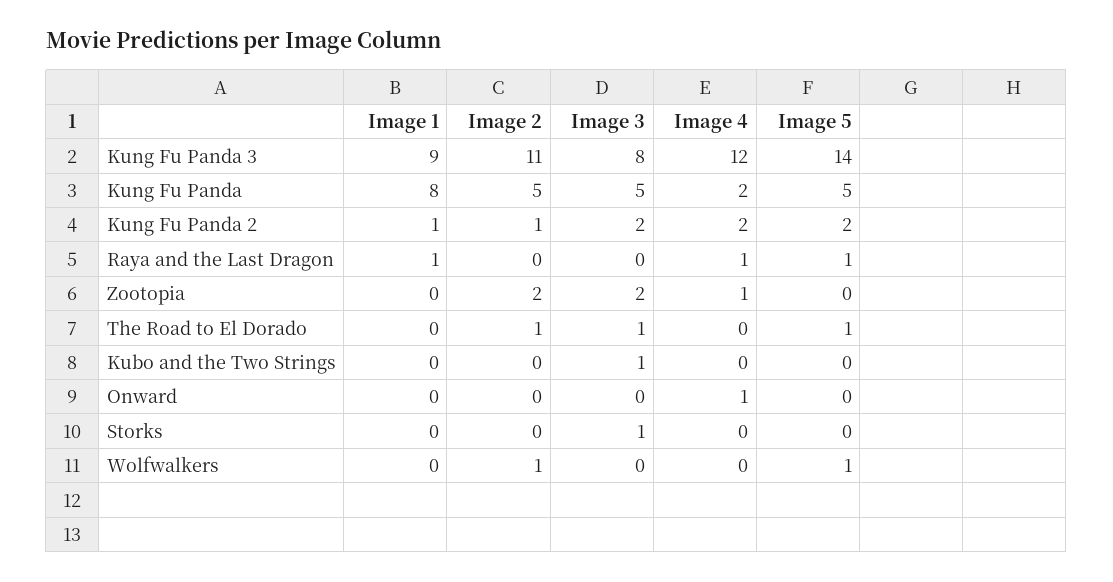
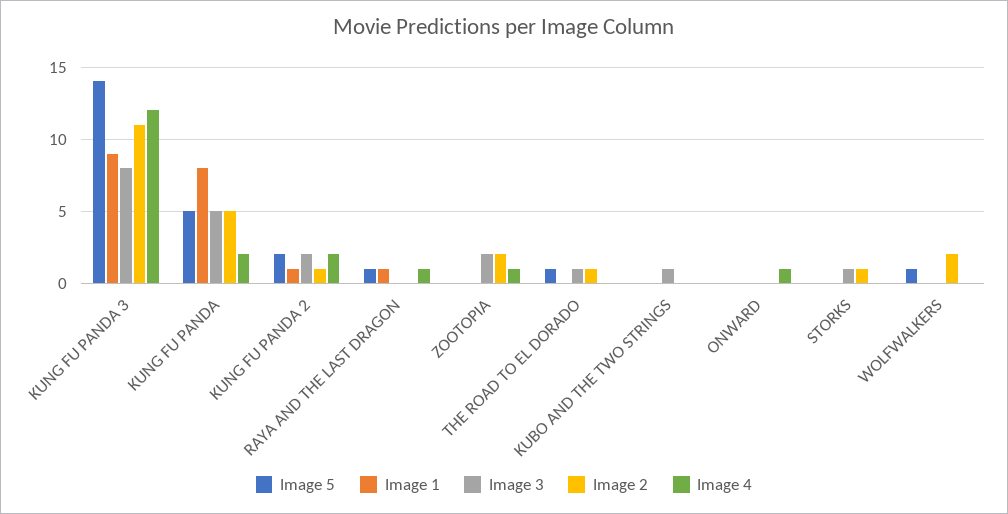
Image 2, Storks: 0 -> 1
Image 2, Wolfwalkers: 1 -> 2

